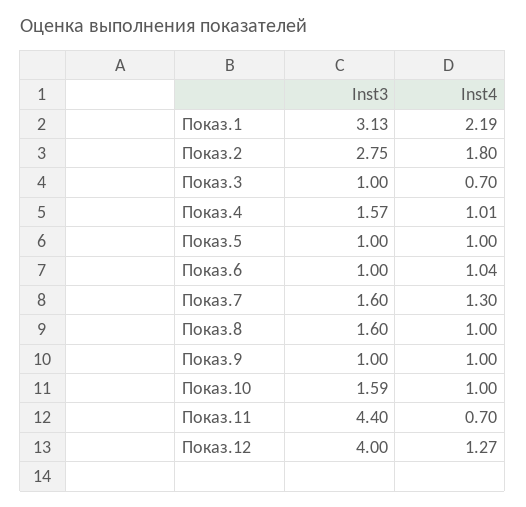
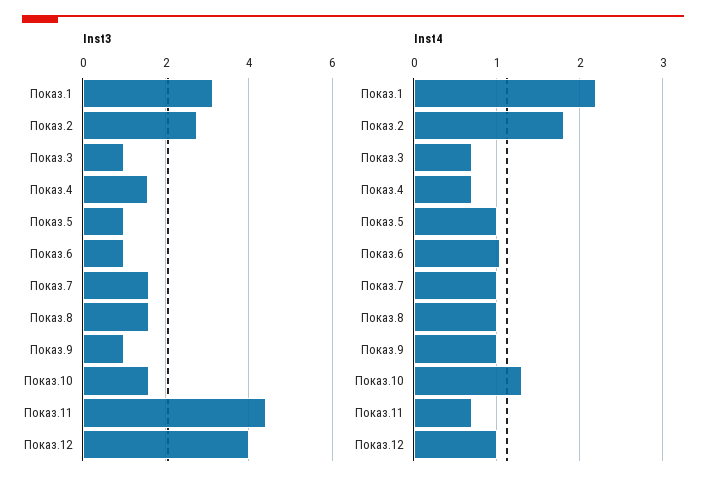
Inst4, Показ.4: 1.01 -> 0.7
Inst4, Показ.7: 1.3 -> 1
Inst4, Показ.10: 1 -> 1.3
Inst4, Показ.12: 1.27 -> 1

